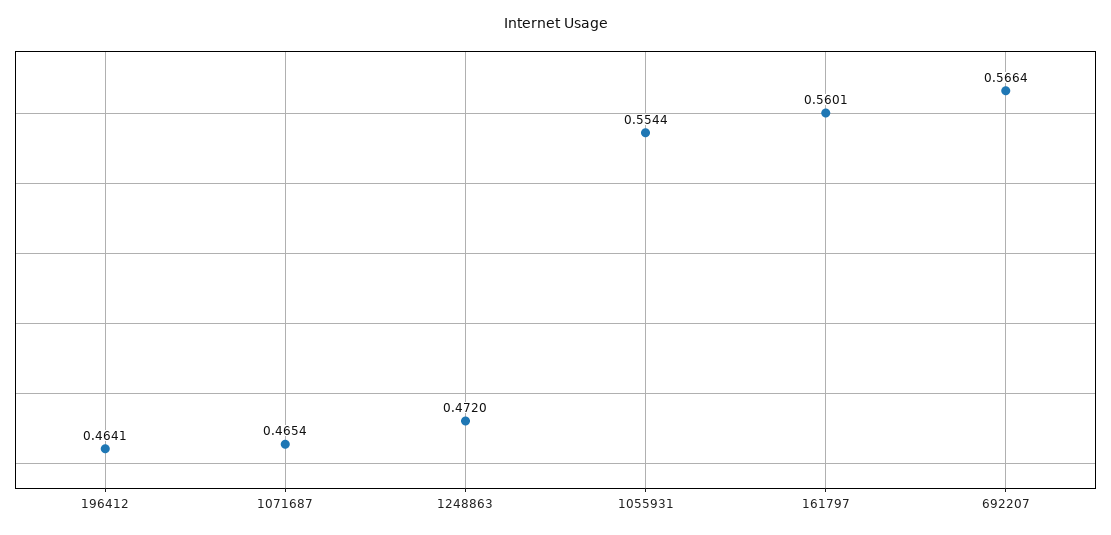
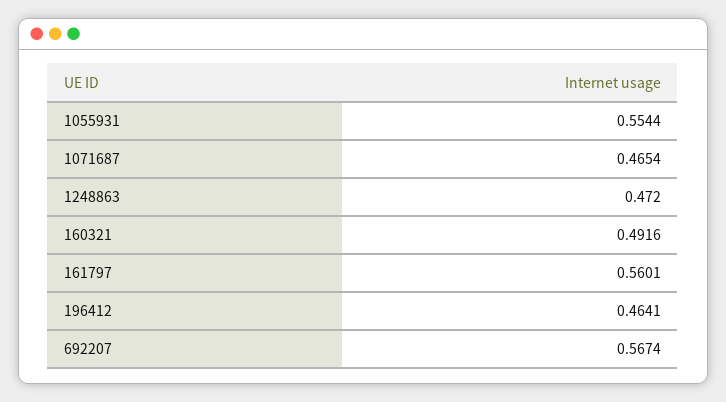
692207: 0.5664 -> 0.5674
160321: none -> 0.4916

